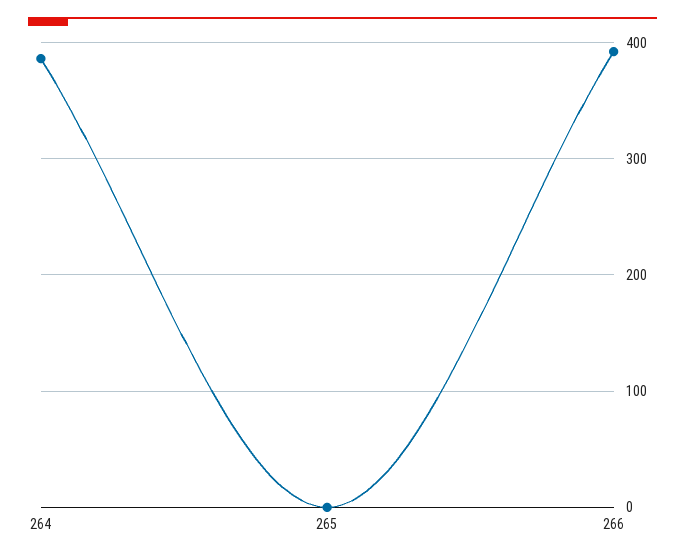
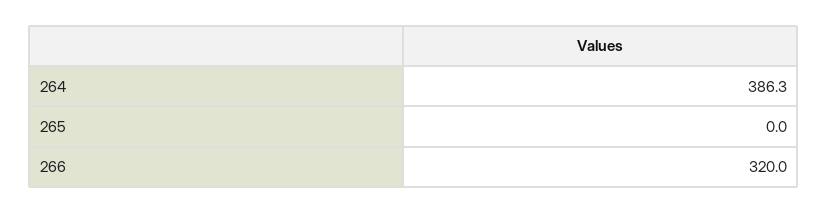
266: 390 -> 320

